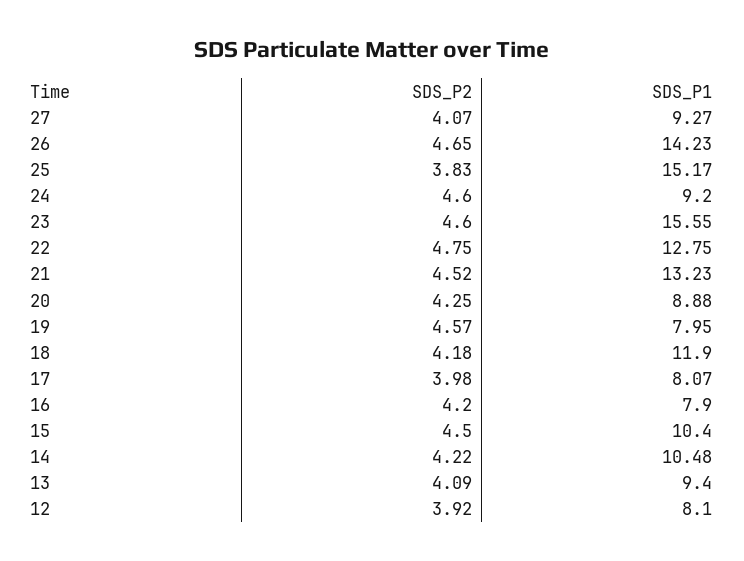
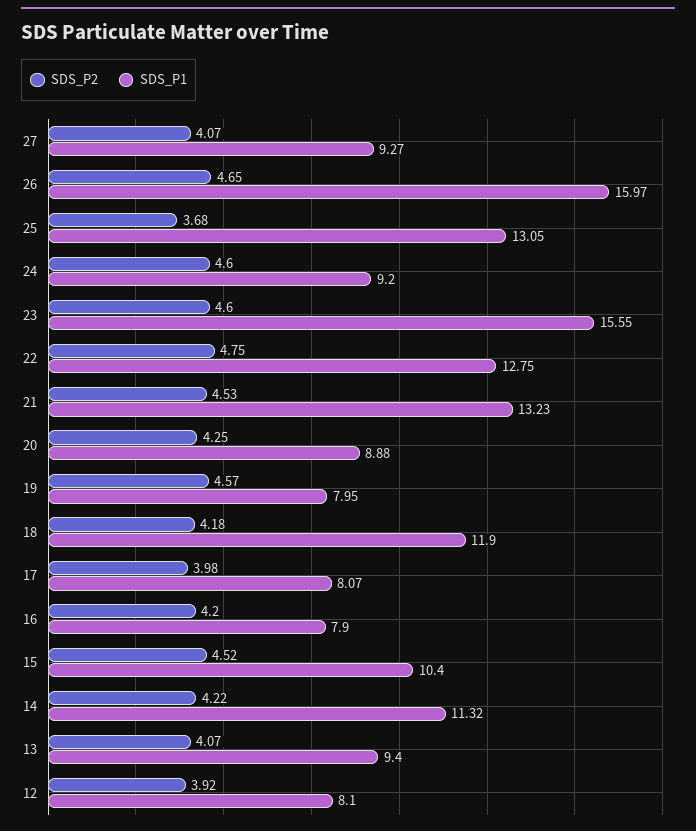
SDS_P1, 26: 14.23 -> 15.97
SDS_P2, 25: 3.83 -> 3.68
SDS_P1, 25: 15.17 -> 13.05
SDS_P2, 21: 4.52 -> 4.53
SDS_P2, 15: 4.5 -> 4.52
SDS_P1, 14: 10.48 -> 11.32
SDS_P2, 13: 4.09 -> 4.07

